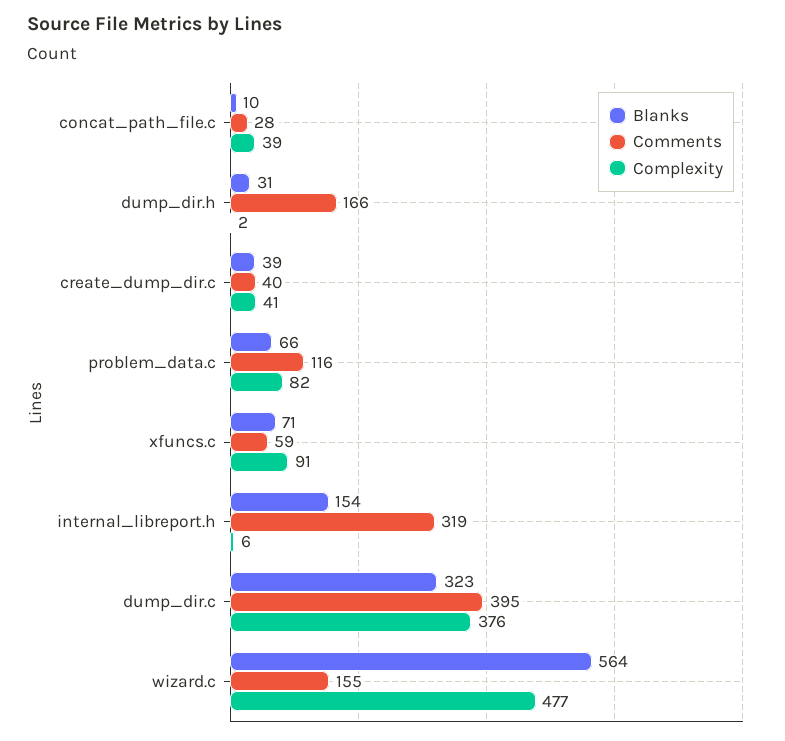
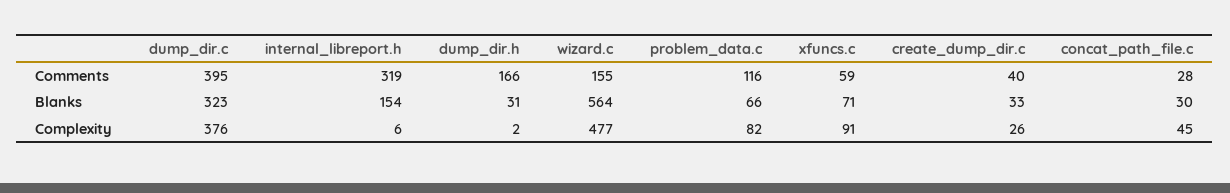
Blanks, concat_path_file.c: 10 -> 30
Complexity, concat_path_file.c: 39 -> 45
Blanks, create_dump_dir.c: 39 -> 33
Complexity, create_dump_dir.c: 41 -> 26

